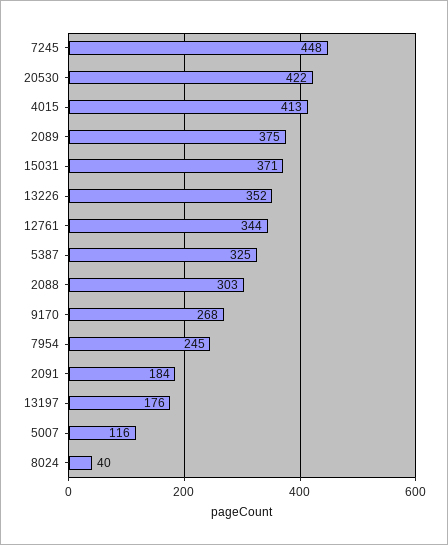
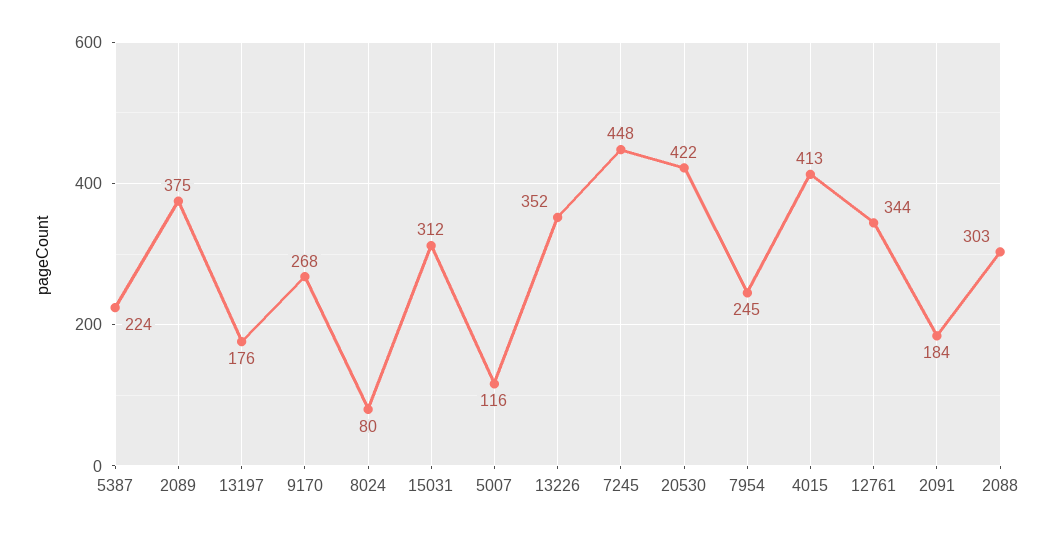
15031: 371 -> 312
5387: 325 -> 224
8024: 40 -> 80

